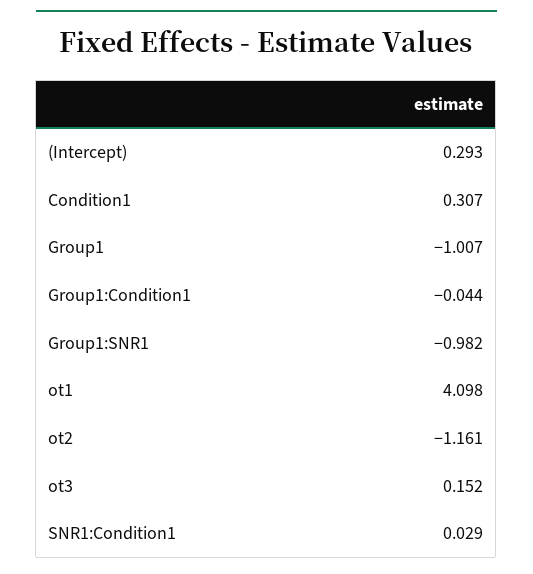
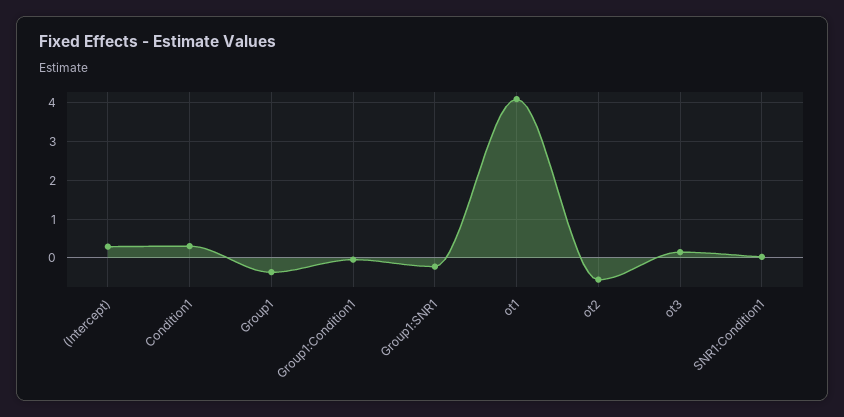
Group1: -1.007 -> -0.4
Group1:SNR1: -0.982 -> -0.2
ot2: -1.161 -> -0.6

